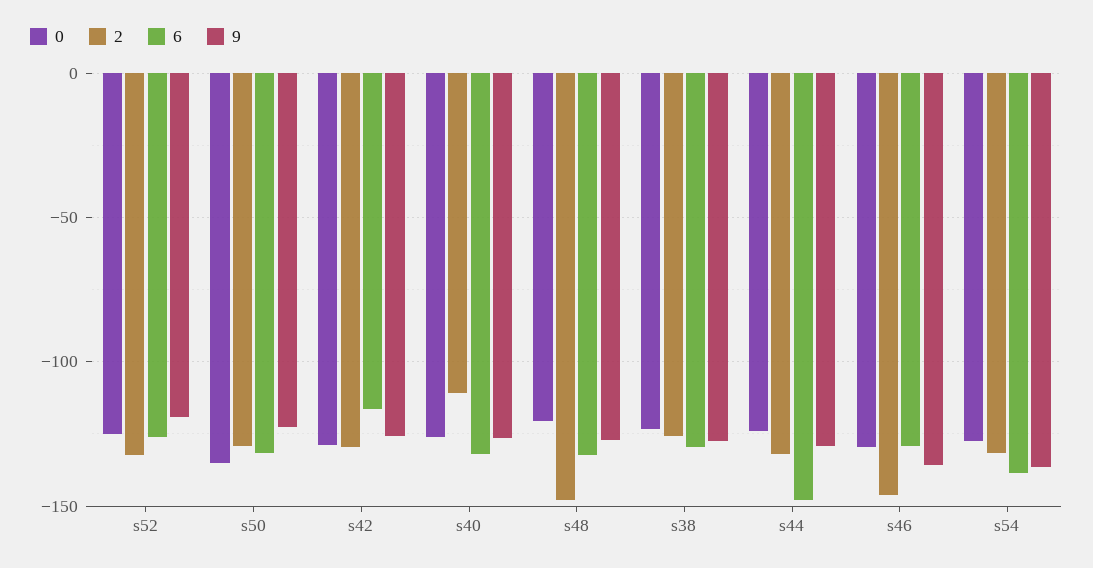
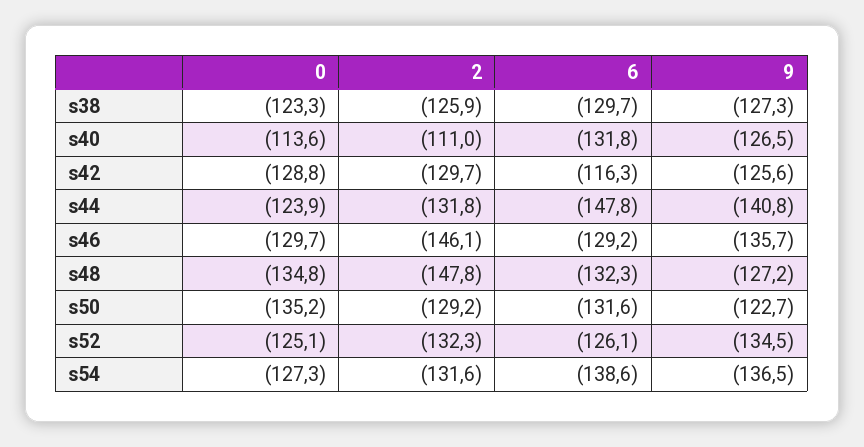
9, s52: -120 -> -134.5
0, s40: -125 -> -113.6
0, s48: -120 -> -134.8
9, s44: -130 -> -140.8

